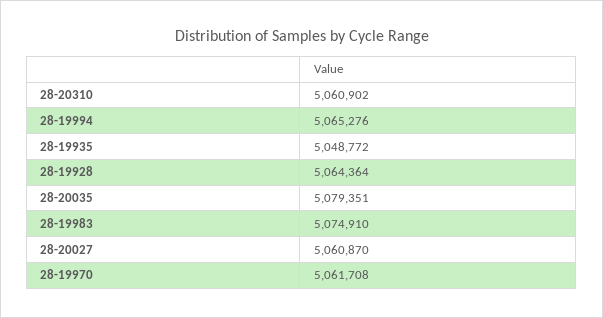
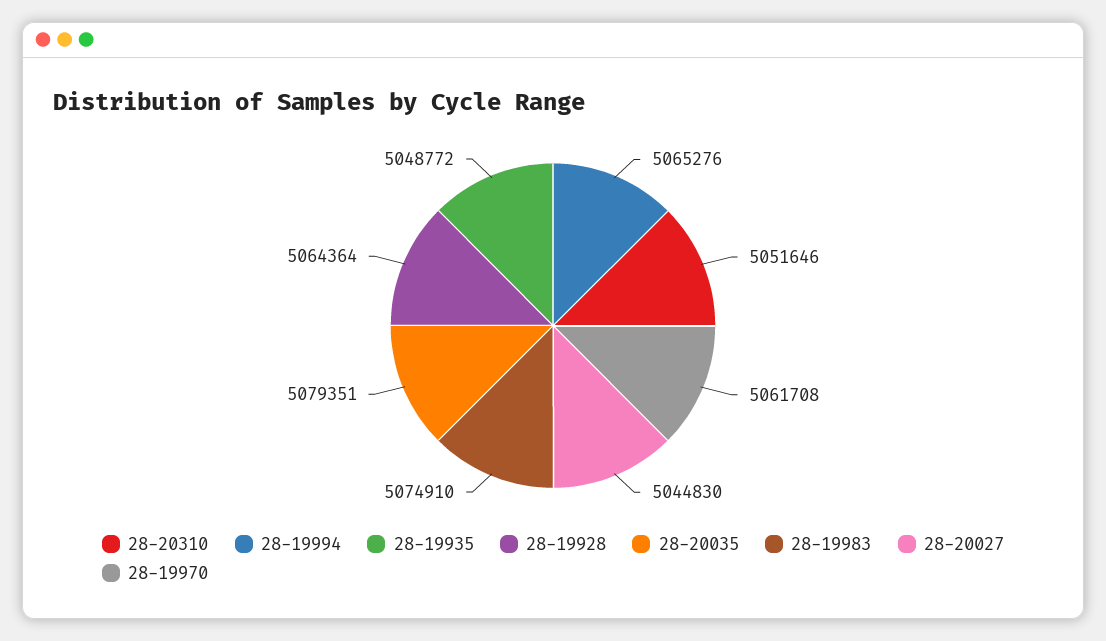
28-20310: 5060902 -> 5051646
28-20027: 5060870 -> 5044830

